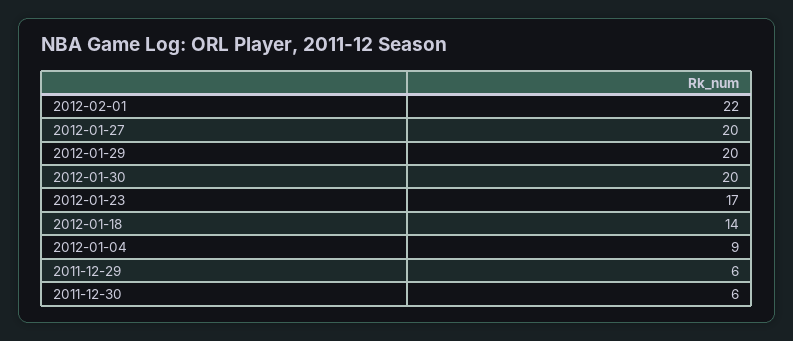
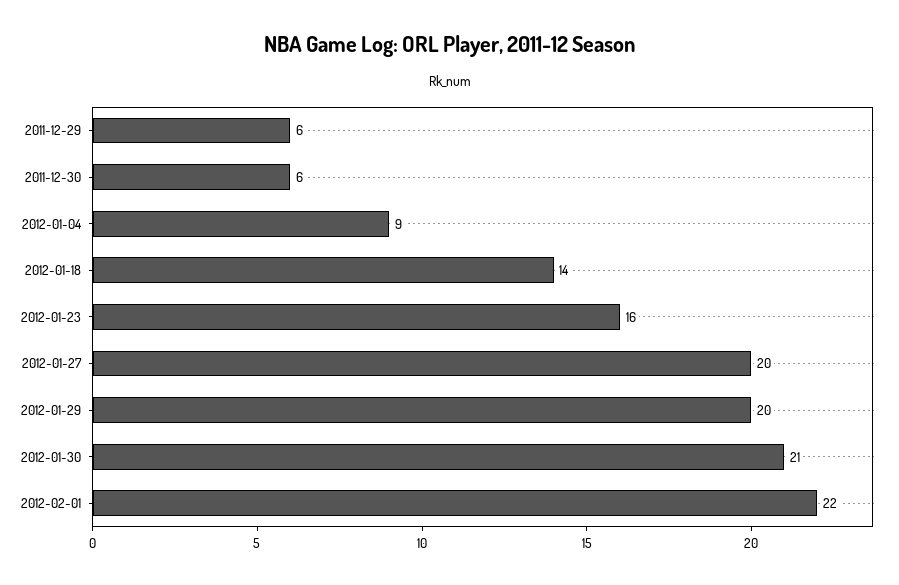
2012-01-30: 20 -> 21
2012-01-23: 17 -> 16

